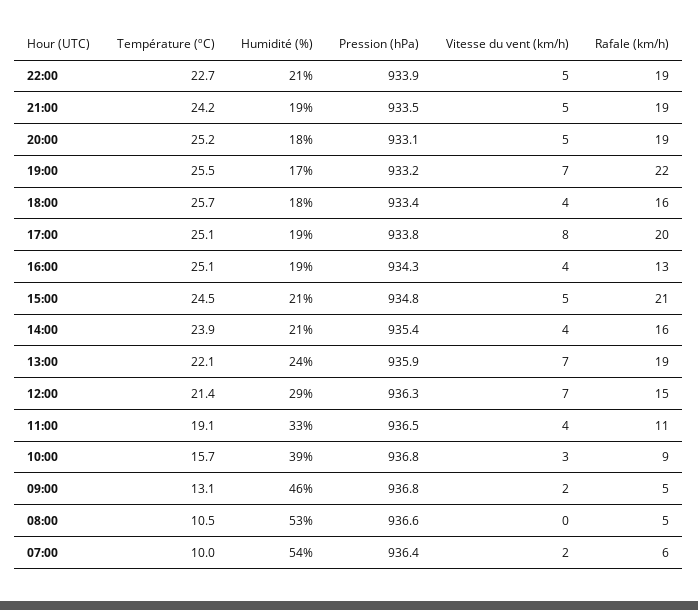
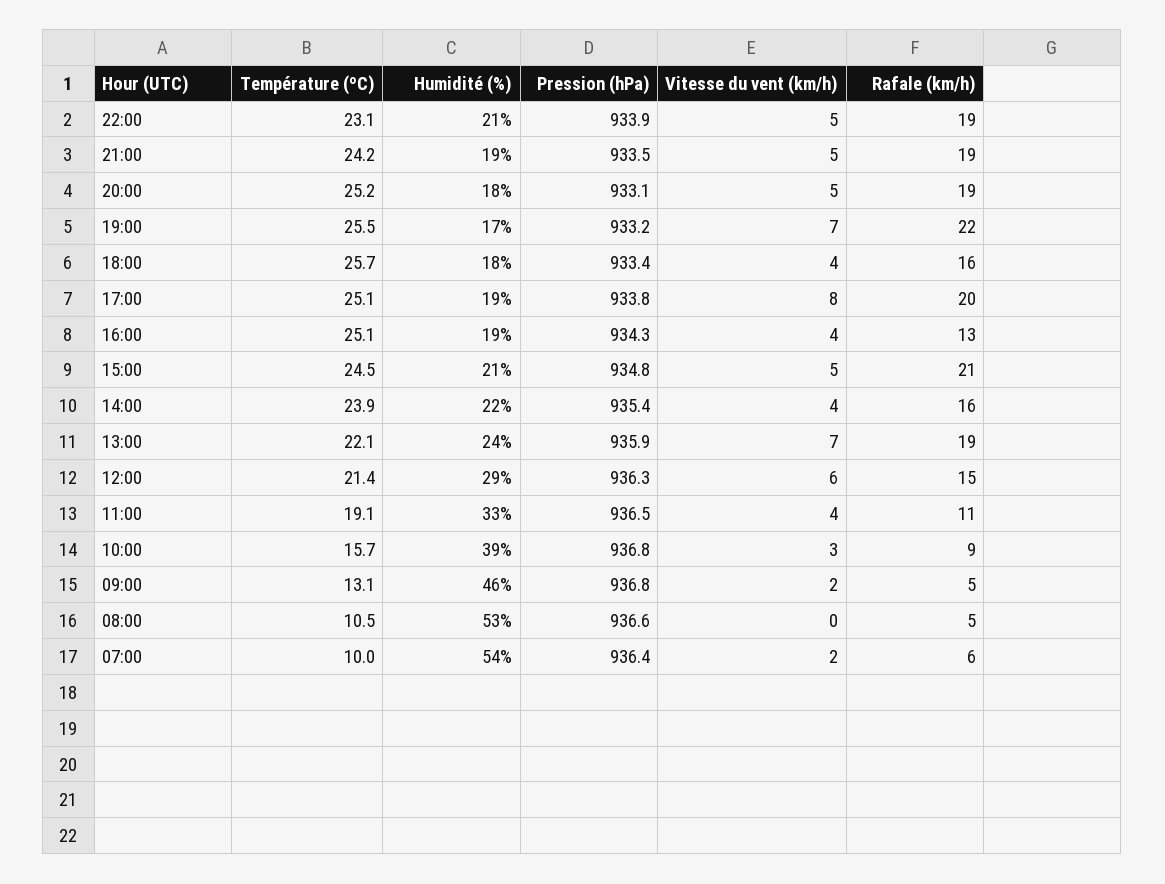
Température (ºC), 22:00: 22.7 -> 23.1
Humidité (%), 14:00: 21 -> 22
Vitesse du vent (km/h), 12:00: 7 -> 6

